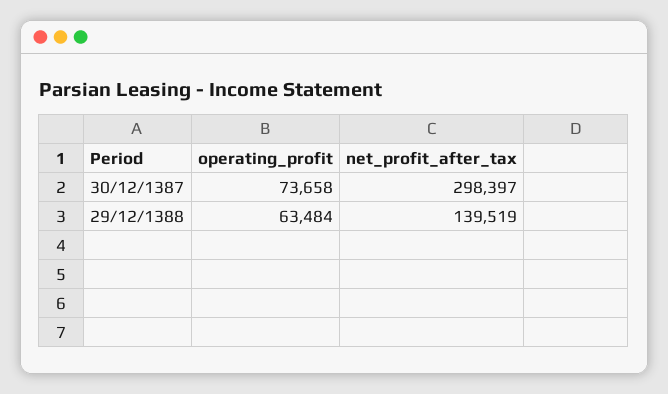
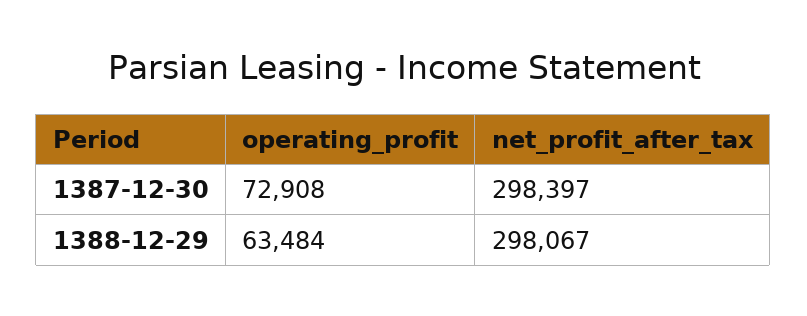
operating_profit, 30/12/1387: 73658 -> 72908
net_profit_after_tax, 29/12/1388: 139519 -> 298067

